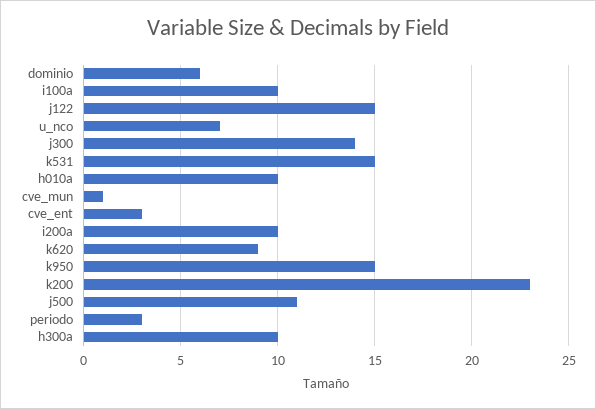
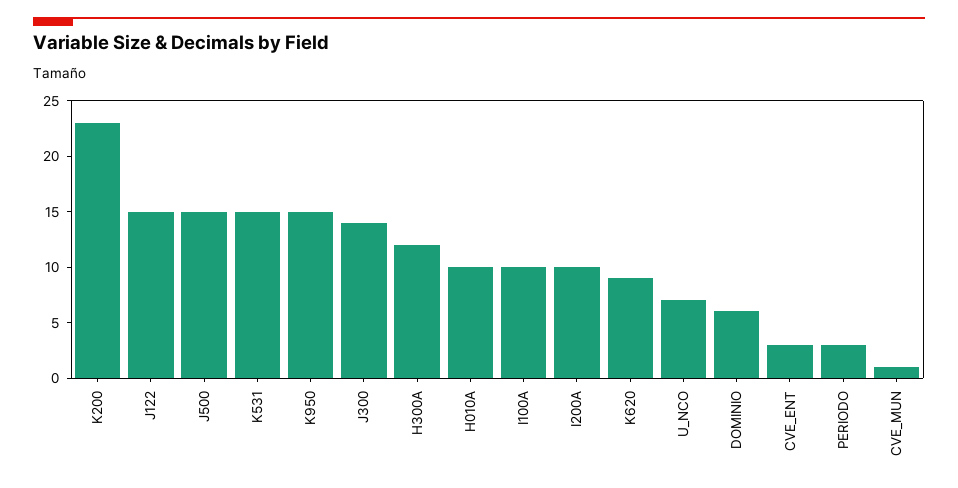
j500: 11 -> 15
h300a: 10 -> 12

